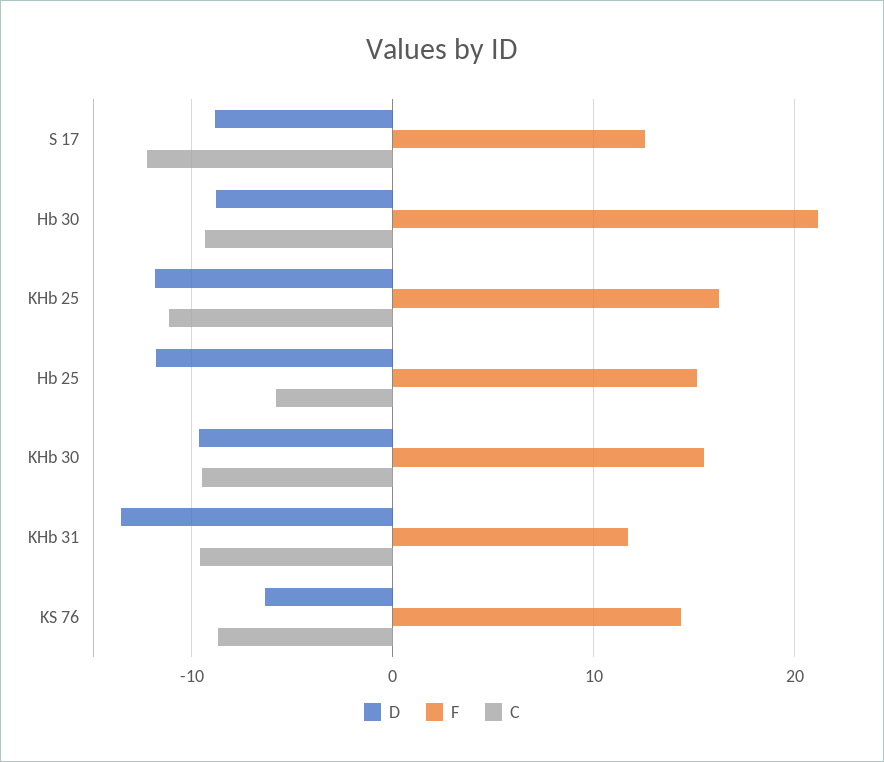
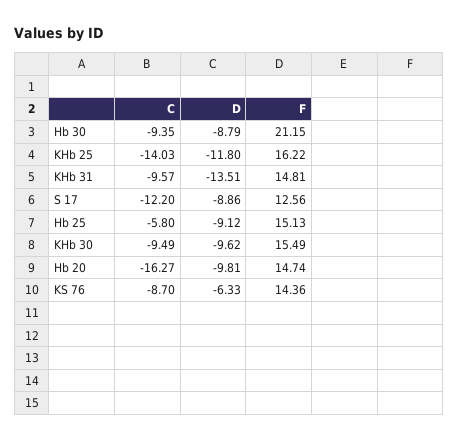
C, KHb 25: -11 -> -14.03
D, Hb 25: -12 -> -9.12
F, KHb 31: 12 -> 14.81
C, Hb 20: none -> -16.27
D, Hb 20: none -> -9.81
F, Hb 20: none -> 14.74

